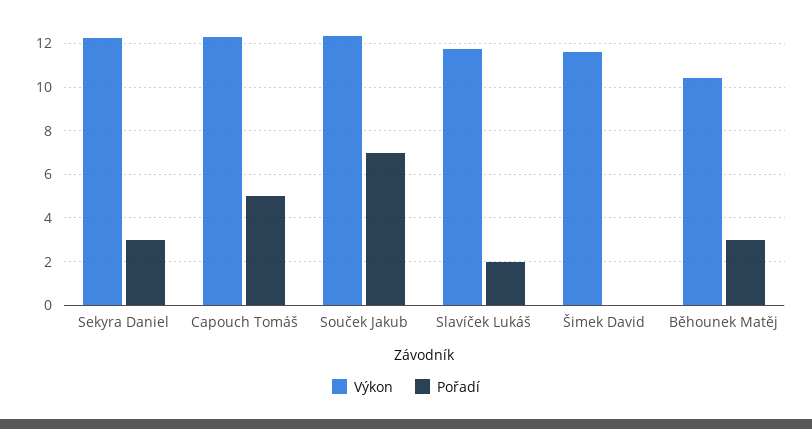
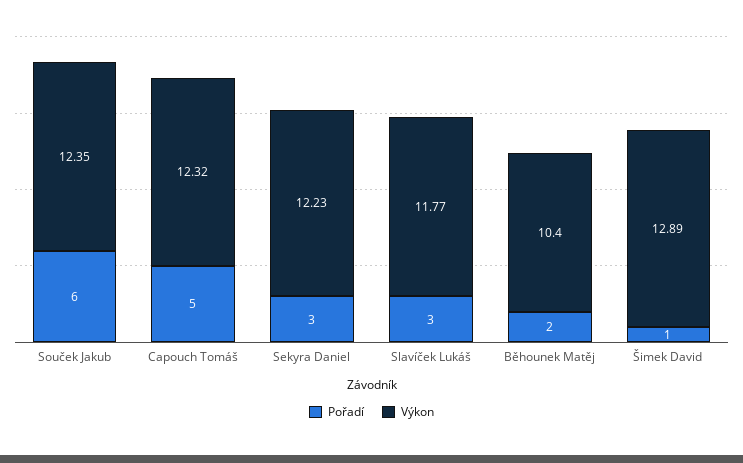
Pořadí, Souček Jakub: 7 -> 6
Pořadí, Slavíček Lukáš: 2 -> 3
Výkon, Šimek David: 11.5 -> 12.89
Pořadí, Šimek David: 0 -> 1
Pořadí, Běhounek Matěj: 3 -> 2

